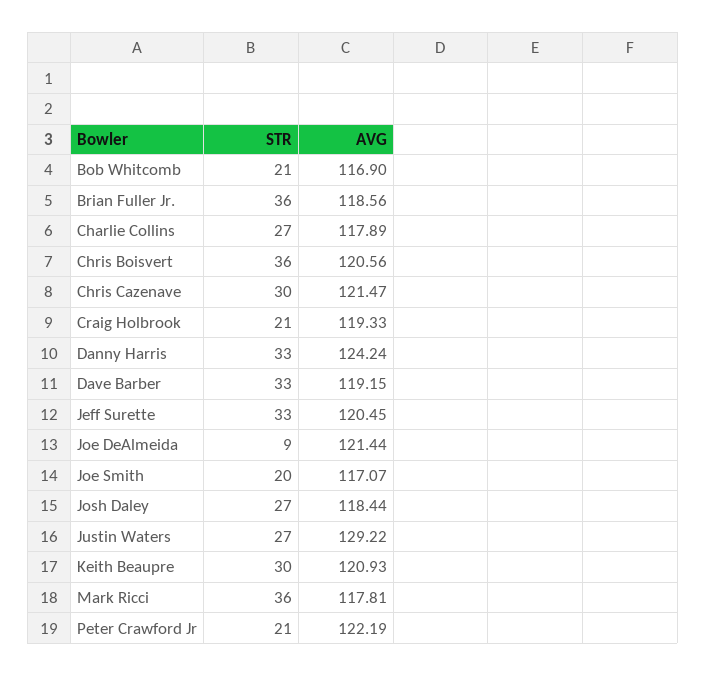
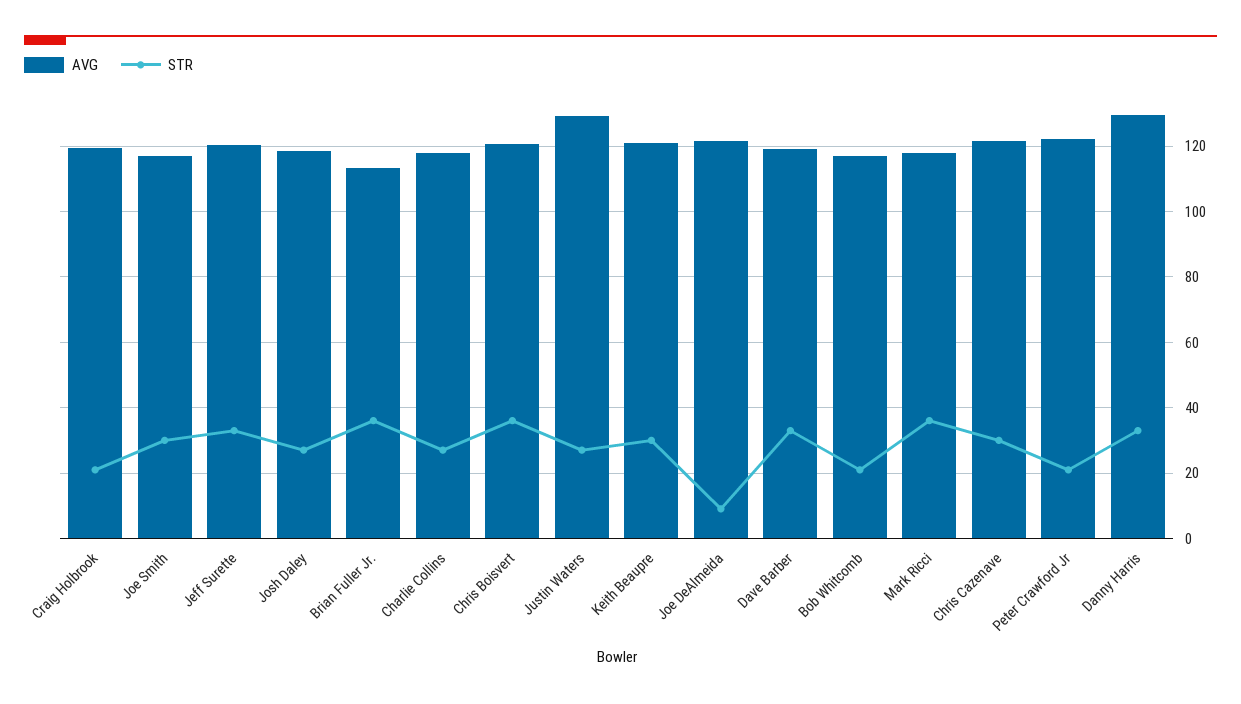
AVG, Brian Fuller Jr.: 118.56 -> 114
AVG, Danny Harris: 124.24 -> 130
STR, Joe Smith: 20 -> 30

